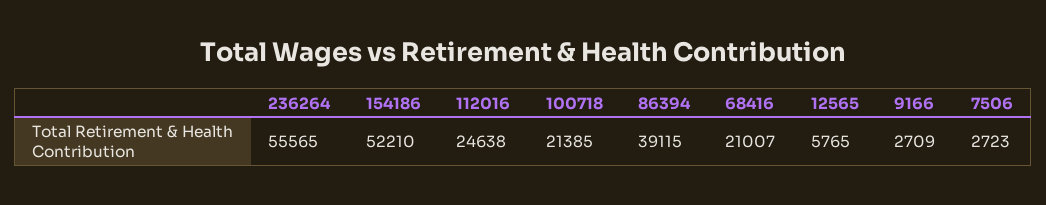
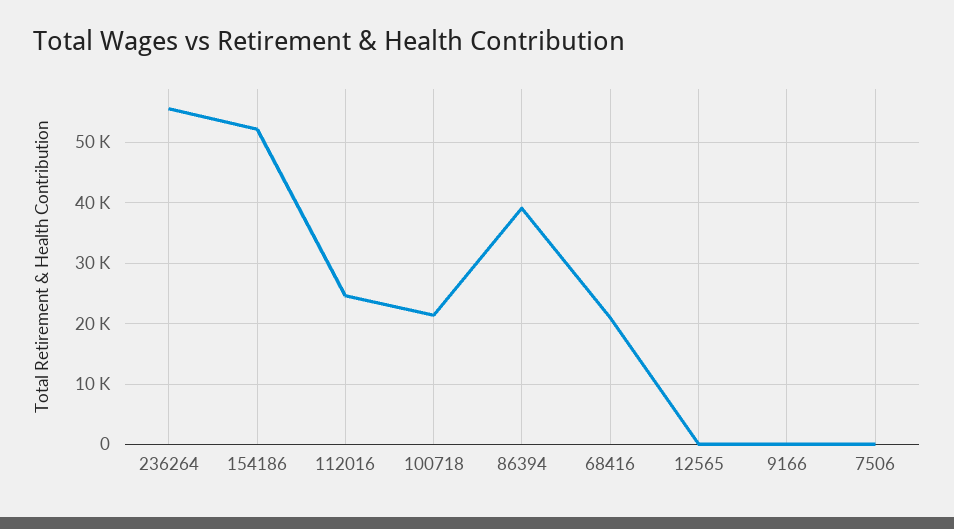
12565: 5765 -> 0
9166: 2709 -> 0
7506: 2723 -> 0

